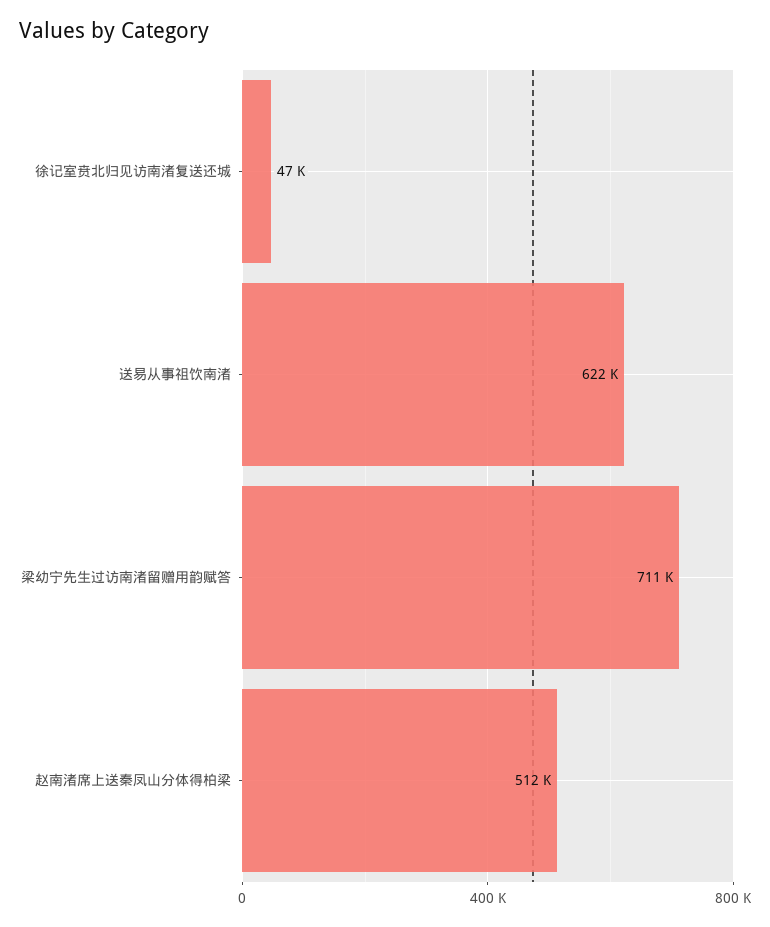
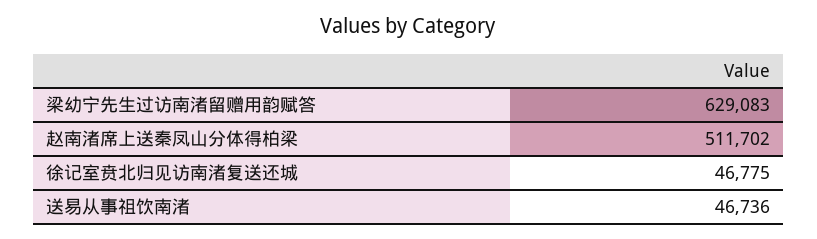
送易从事祖饮南渚: 622000 -> 46736
梁幼宁先生过访南渚留赠用韵赋答: 711000 -> 629083

